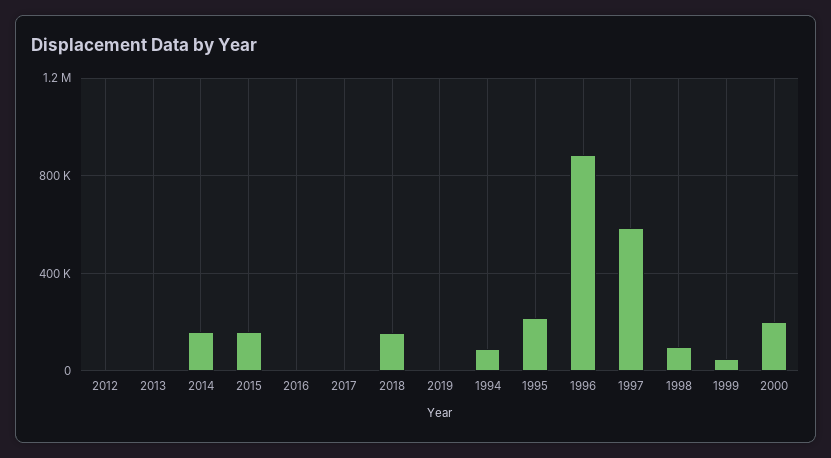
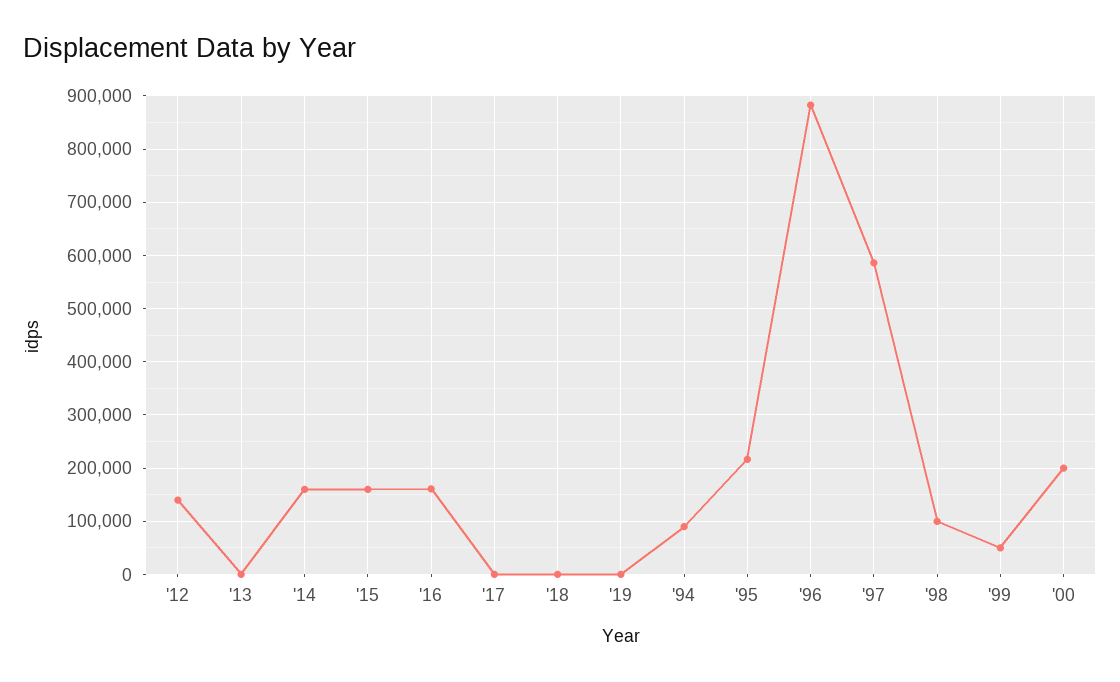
2012: 0 -> 140000
2016: 0 -> 160000
2018: 150000 -> 0

